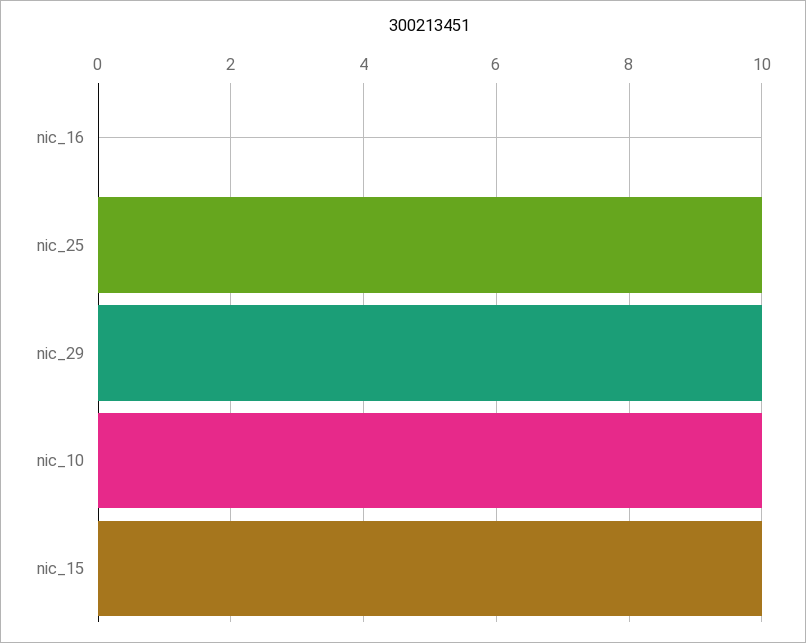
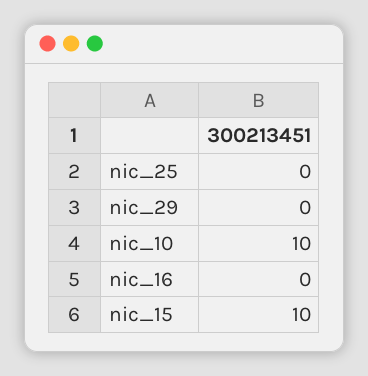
nic_25: 10 -> 0
nic_29: 10 -> 0

